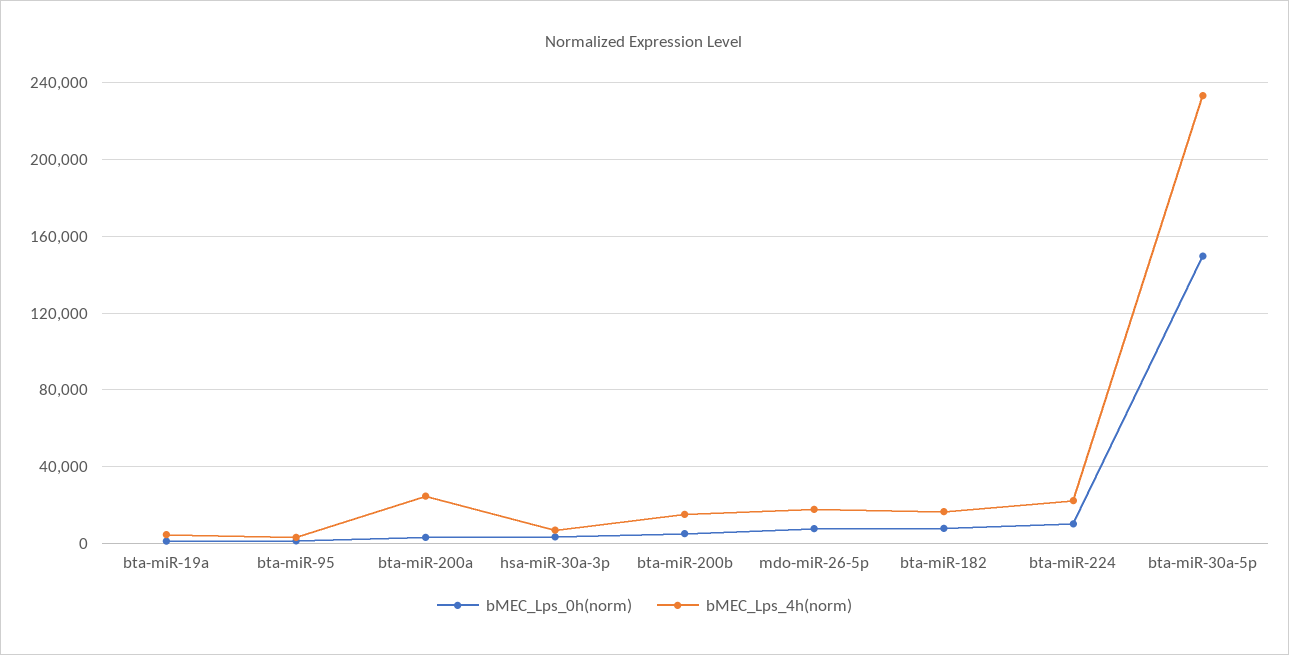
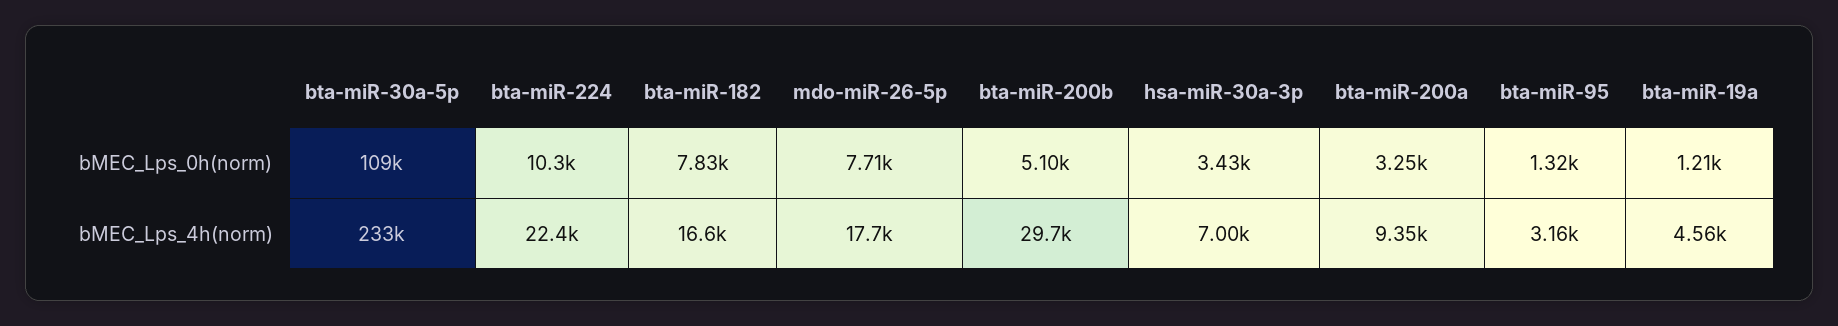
bMEC_Lps_4h(norm), bta-miR-200a: 25000 -> 9350
bMEC_Lps_4h(norm), bta-miR-200b: 15000 -> 29700
bMEC_Lps_0h(norm), bta-miR-30a-5p: 150000 -> 109000

